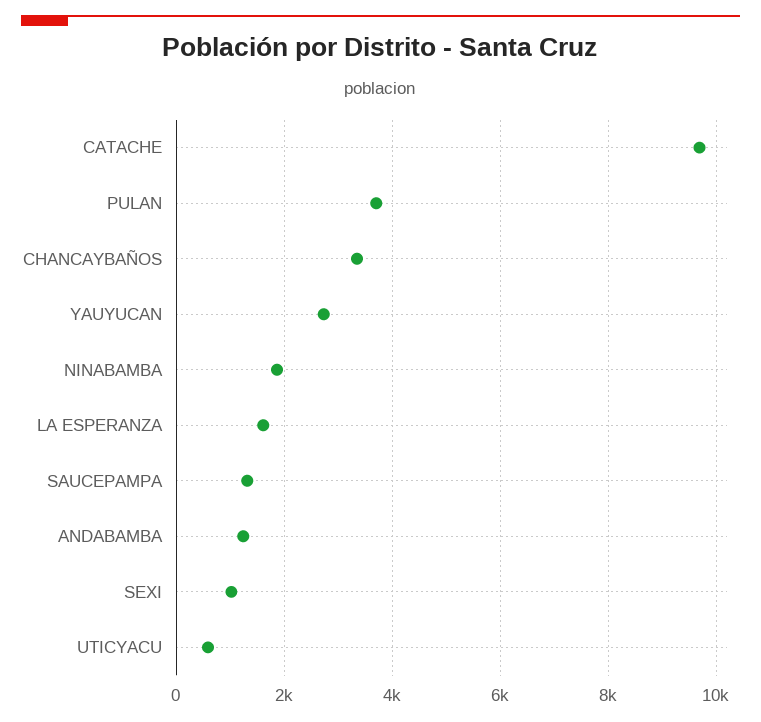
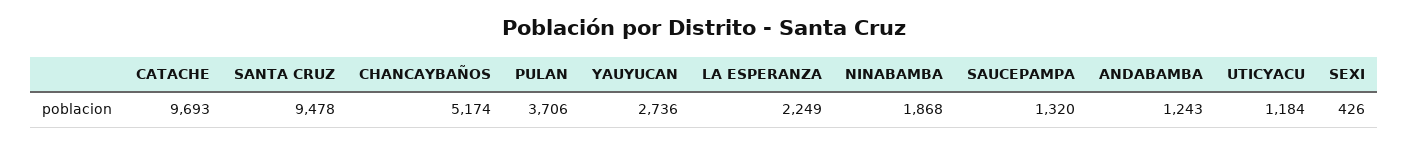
CHANCAYBAÑOS: 3400 -> 5174
LA ESPERANZA: 1600 -> 2249
SEXI: 1000 -> 426
UTICYACU: 600 -> 1184
SANTA CRUZ: none -> 9478

